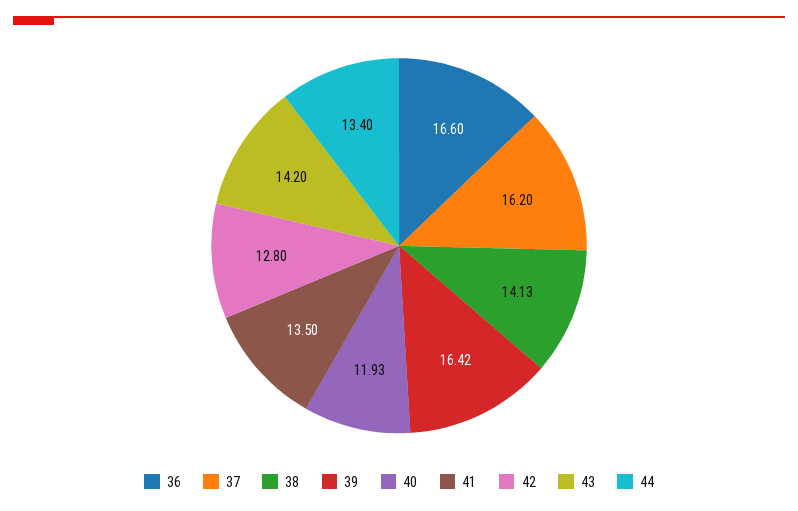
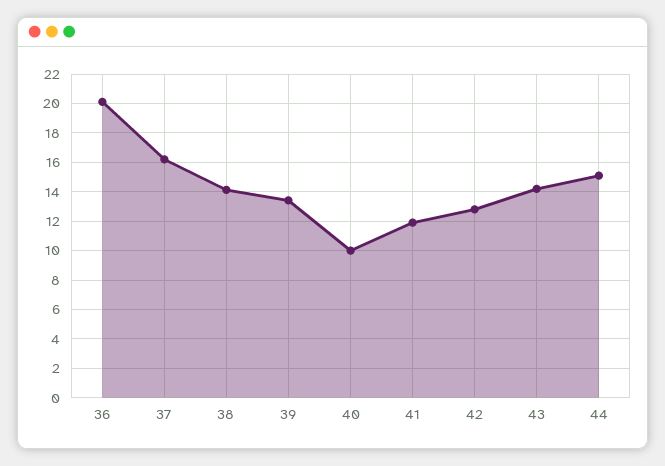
36: 16.6 -> 20
39: 16.42 -> 13.5
40: 11.93 -> 10
41: 13.5 -> 12
44: 13.4 -> 15

